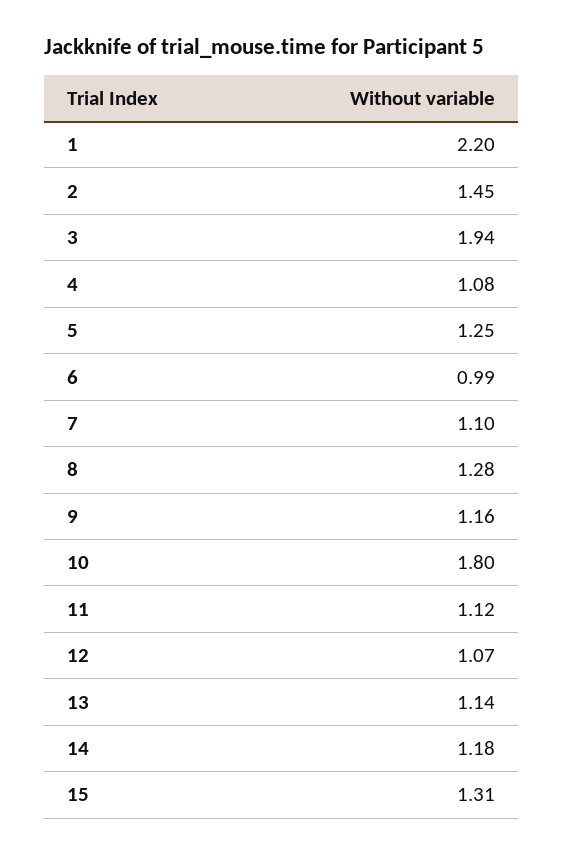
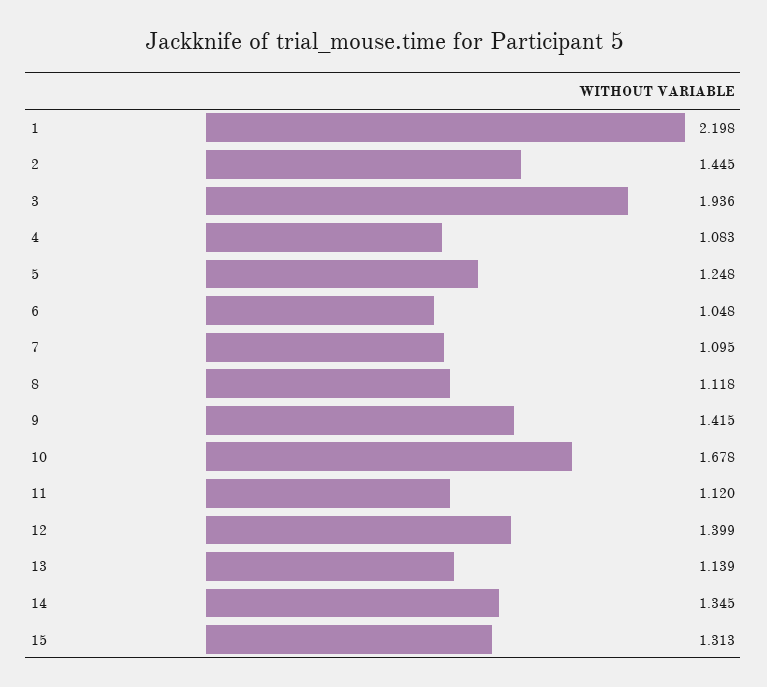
6: 0.99 -> 1.048
8: 1.28 -> 1.118
9: 1.16 -> 1.415
10: 1.8 -> 1.678
12: 1.07 -> 1.399
14: 1.18 -> 1.345

